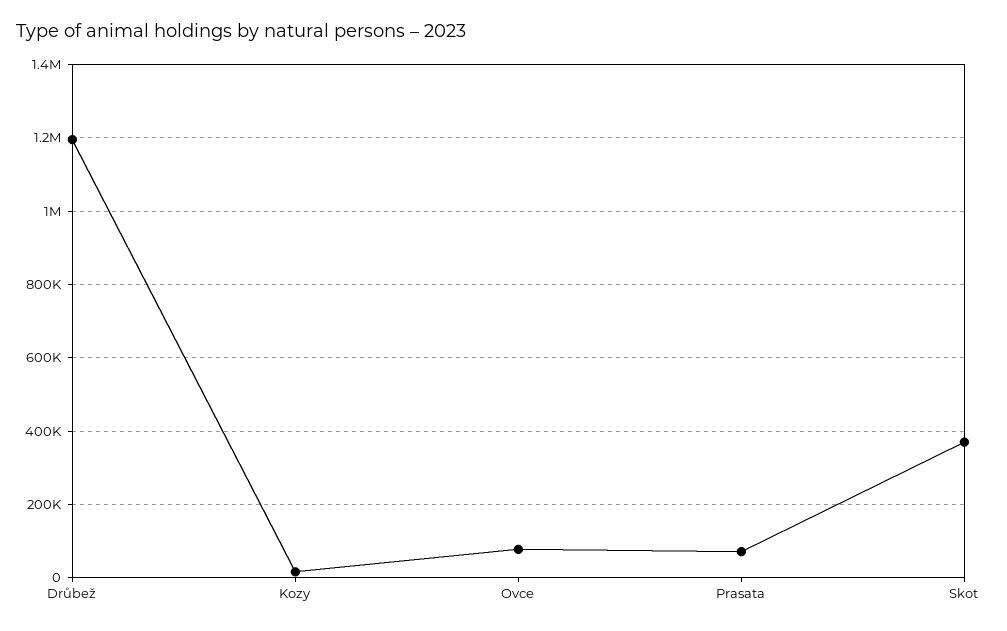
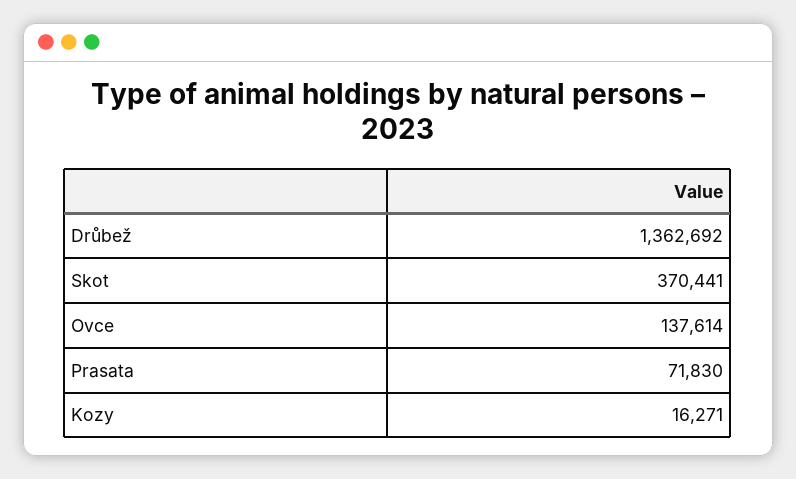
Drůbež: 1200000 -> 1362692
Ovce: 80000 -> 137614

